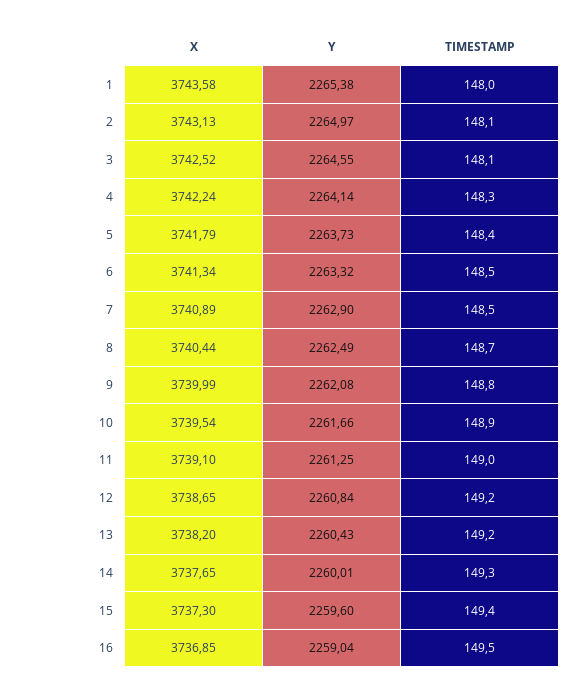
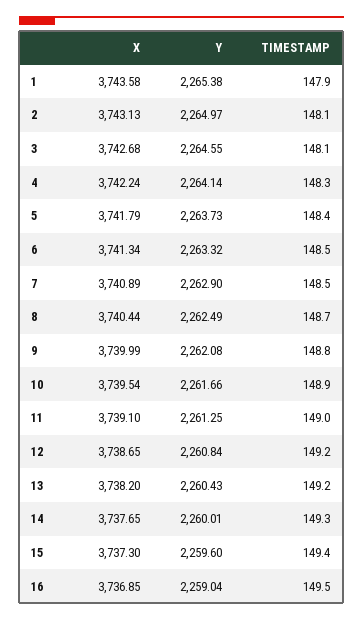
TIMESTAMP, 1: 148 -> 147.9
X, 3: 3742.52 -> 3742.68

